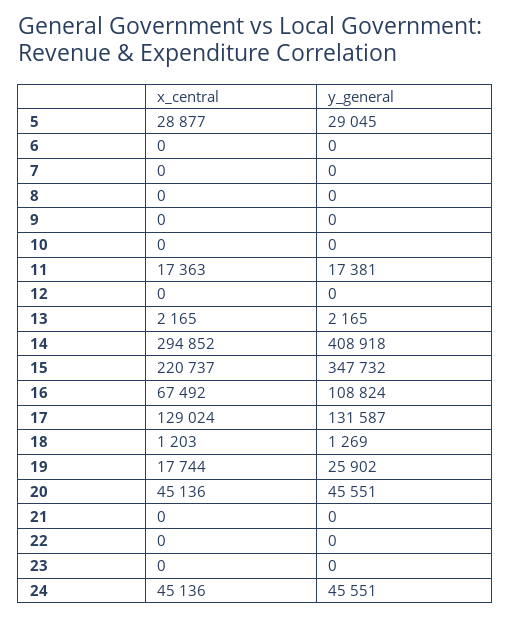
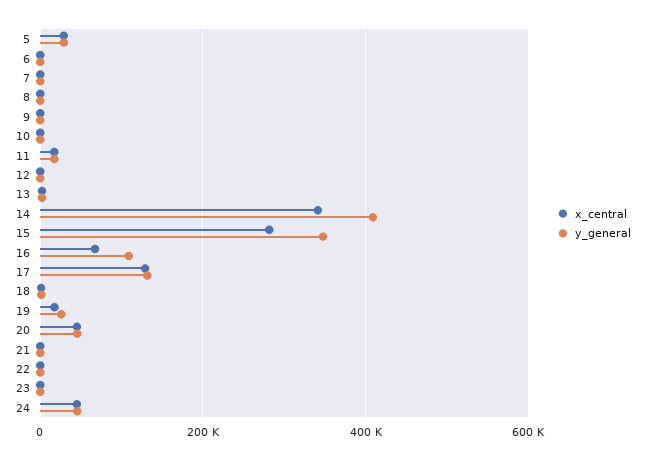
x_central, 14: 294852 -> 340000
x_central, 15: 220737 -> 280000

